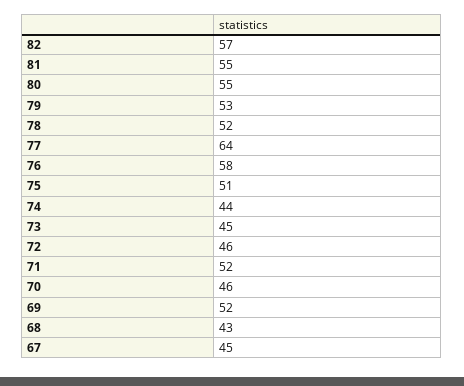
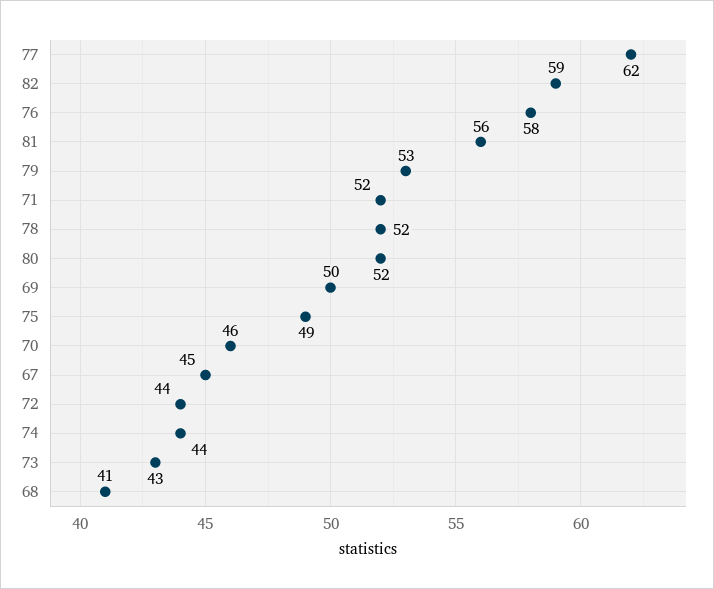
82: 57 -> 59
81: 55 -> 56
80: 55 -> 52
77: 64 -> 62
75: 51 -> 49
73: 45 -> 43
72: 46 -> 44
69: 52 -> 50
68: 43 -> 41

